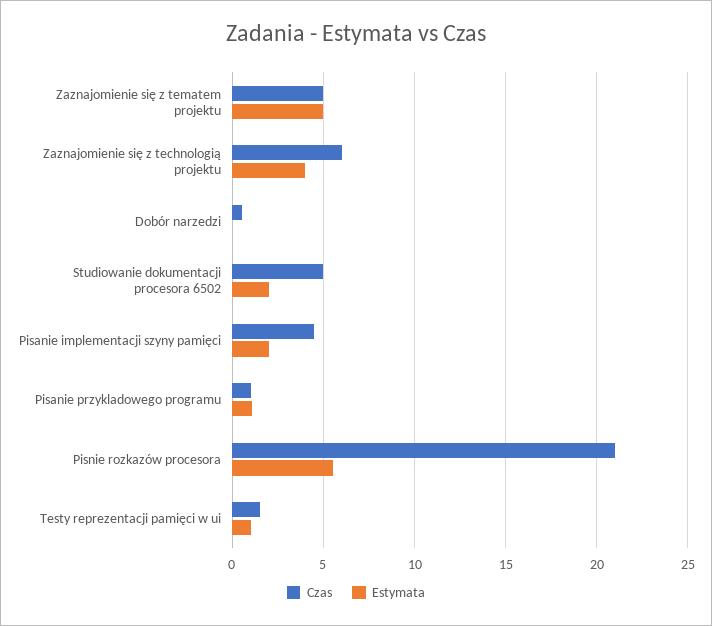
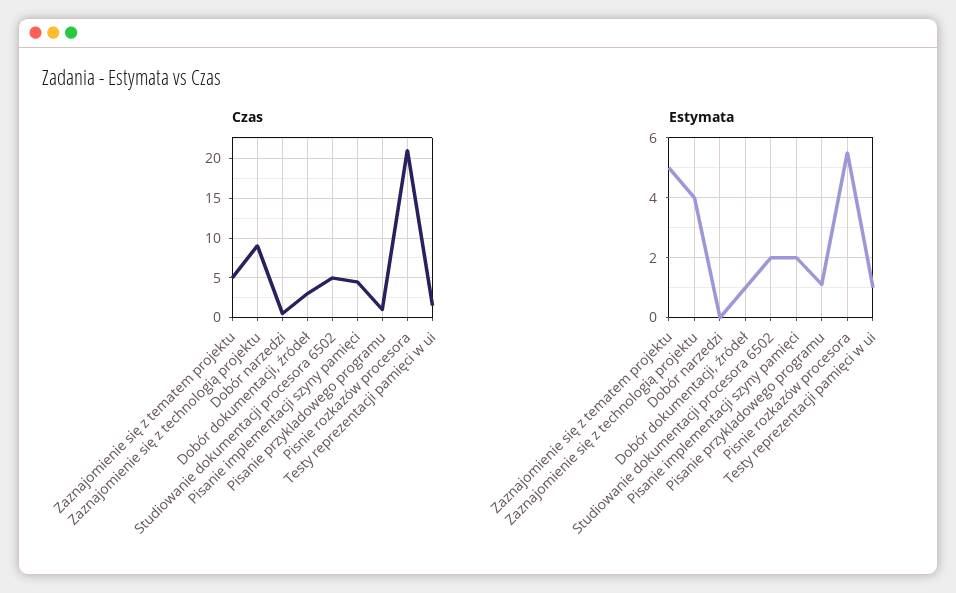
Czas, Zaznajomienie się z technologią projektu: 6 -> 9
Czas, Dobór dokumentacji, źródeł: none -> 3
Estymata, Dobór dokumentacji, źródeł: none -> 1

